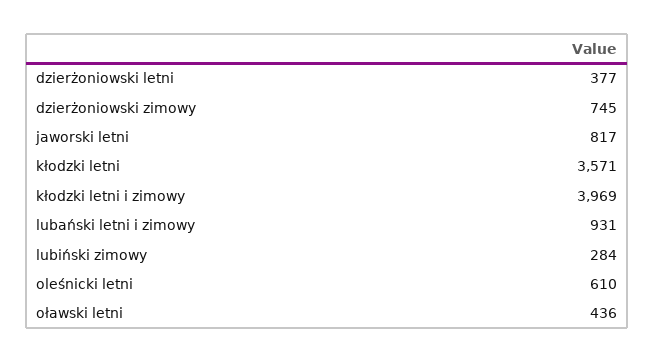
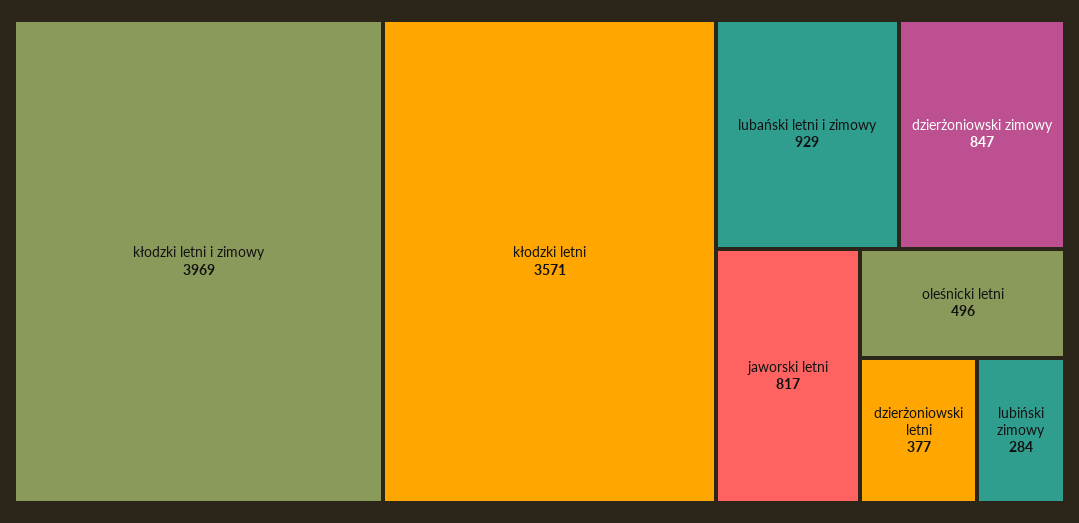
dzierżoniowski zimowy: 745 -> 847
lubański letni i zimowy: 931 -> 929
oleśnicki letni: 610 -> 496
oławski letni: 436 -> none

